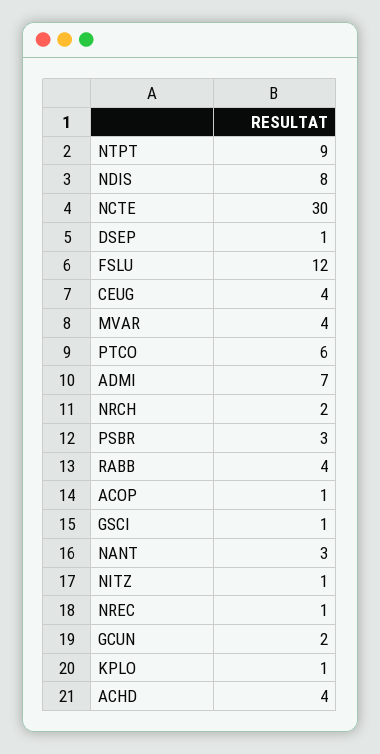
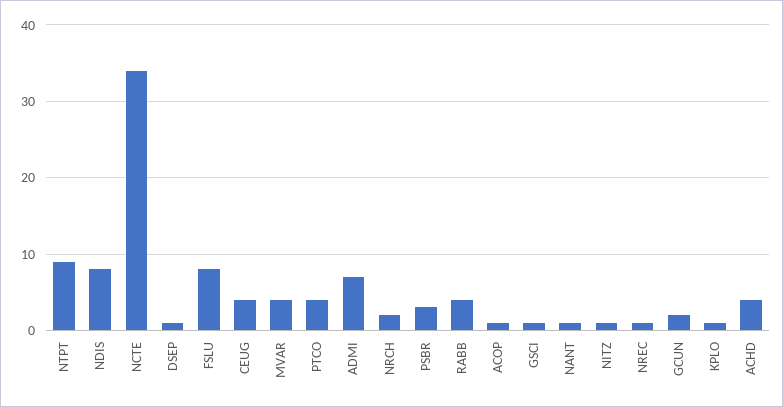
NCTE: 30 -> 34
FSLU: 12 -> 8
PTCO: 6 -> 4
NANT: 3 -> 1

